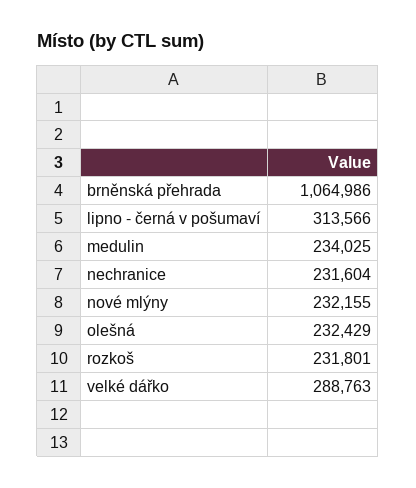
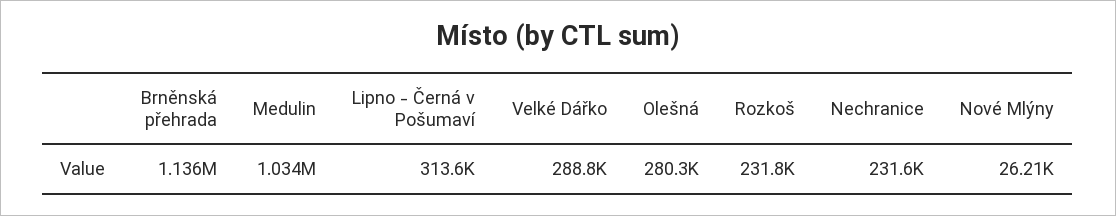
brněnská přehrada: 1064986 -> 1136000
medulin: 234025 -> 1034000
nové mlýny: 232155 -> 26210
olešná: 232429 -> 280300

